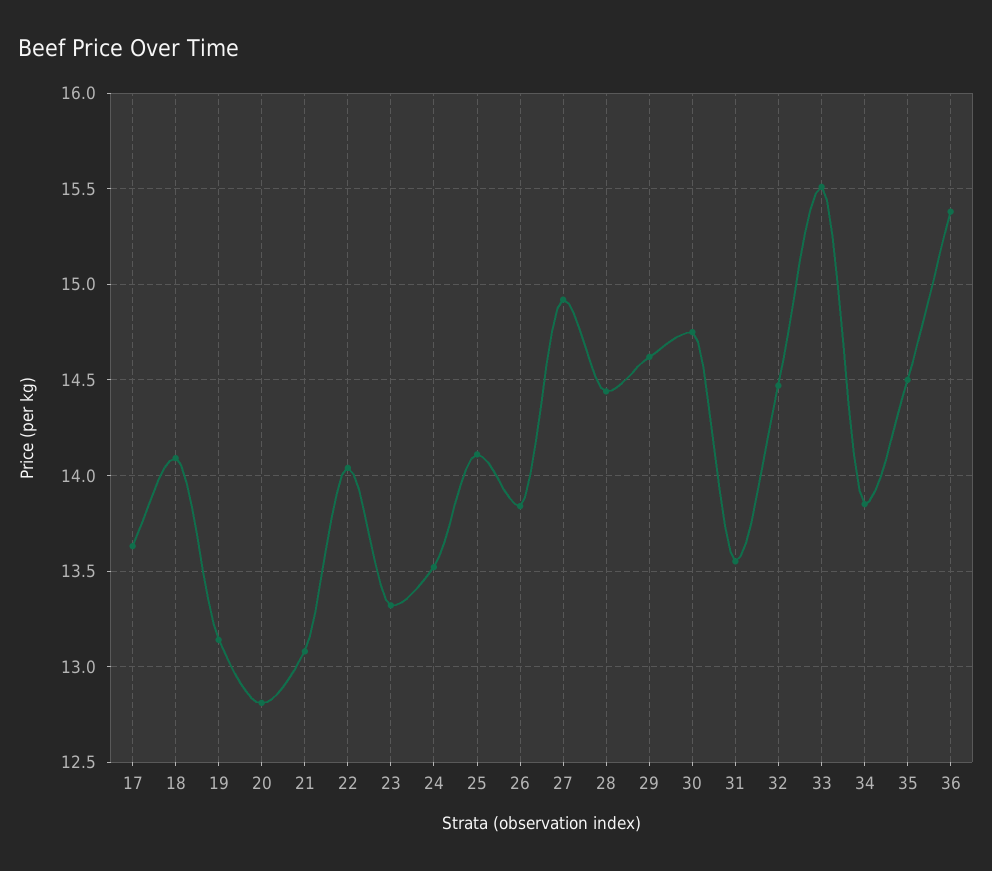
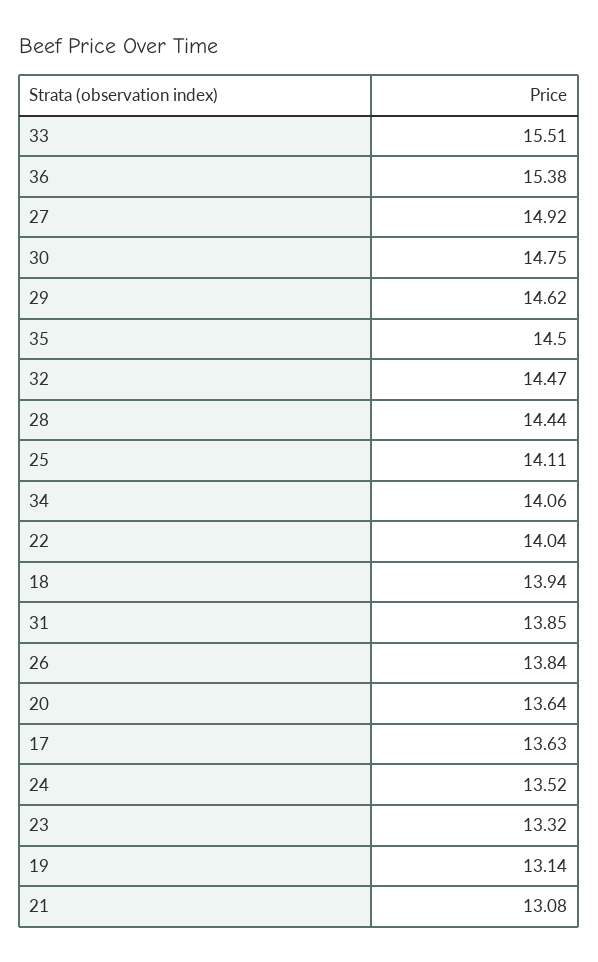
18: 14.1 -> 13.94
20: 12.8 -> 13.64
31: 13.55 -> 13.85
34: 13.85 -> 14.06

